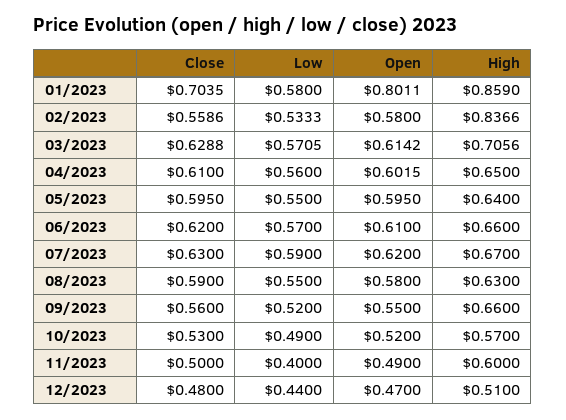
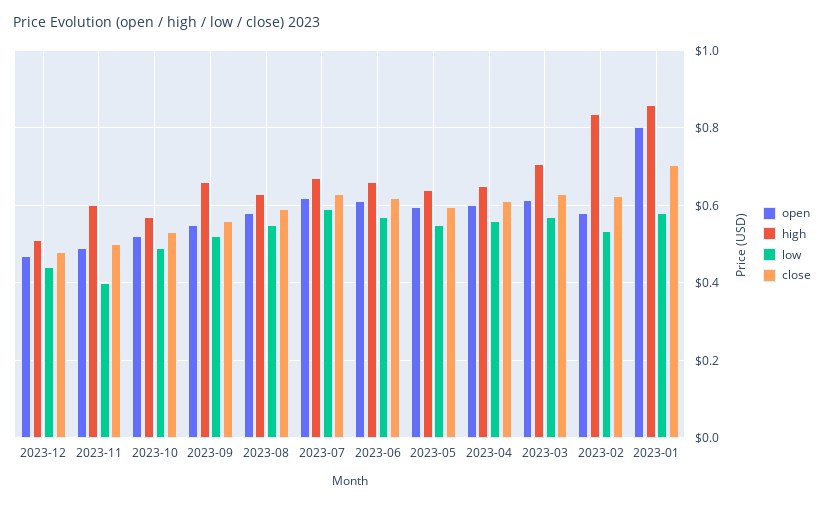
Close, 02/2023: 0.5586 -> 0.62

